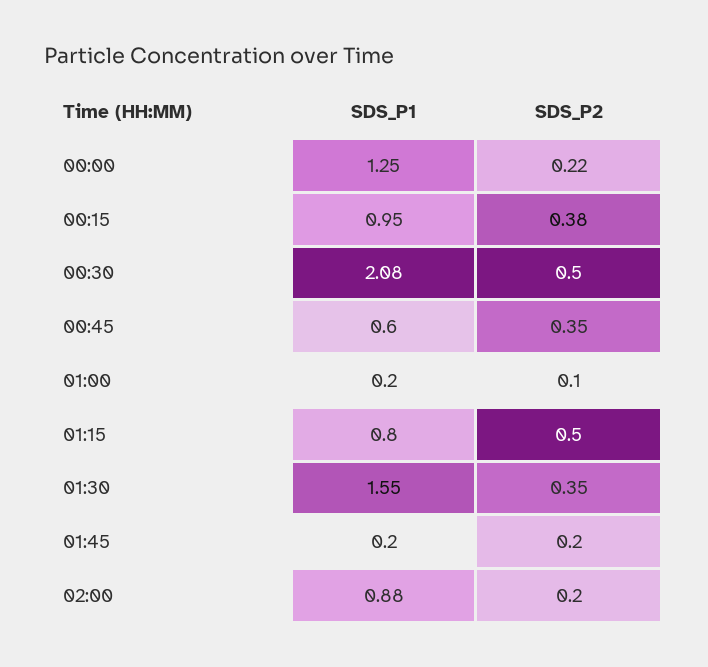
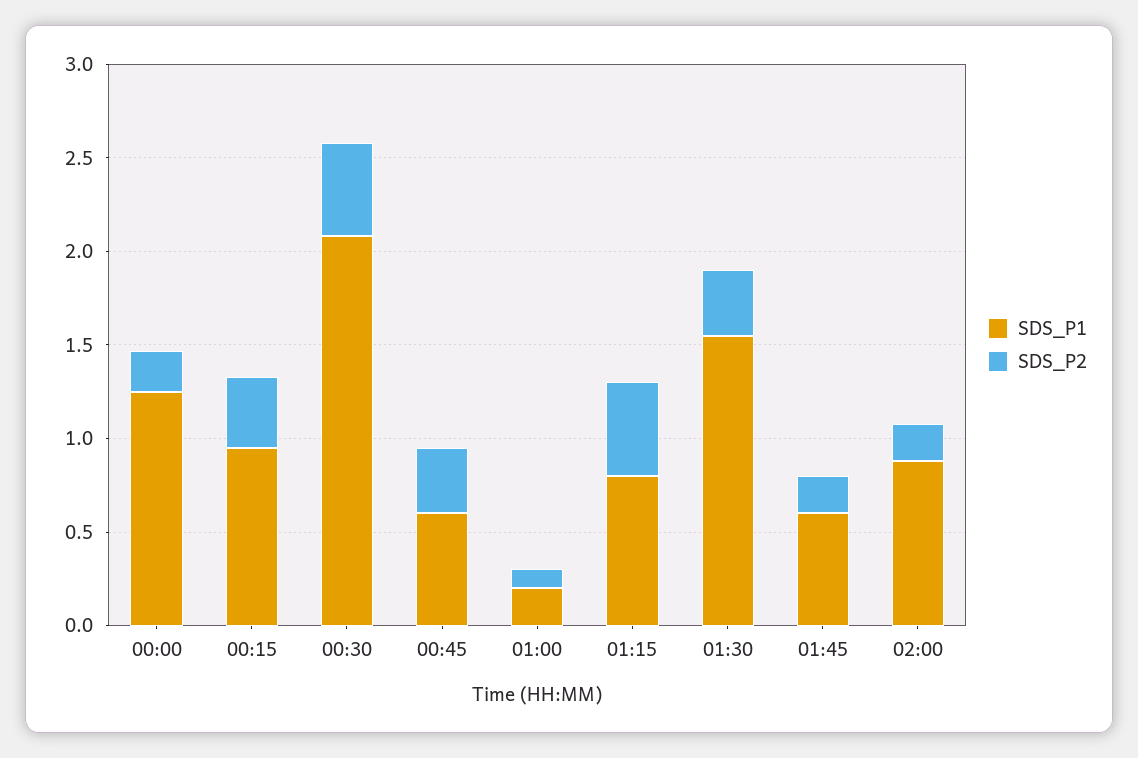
SDS_P1, 01:45: 0.2 -> 0.6

